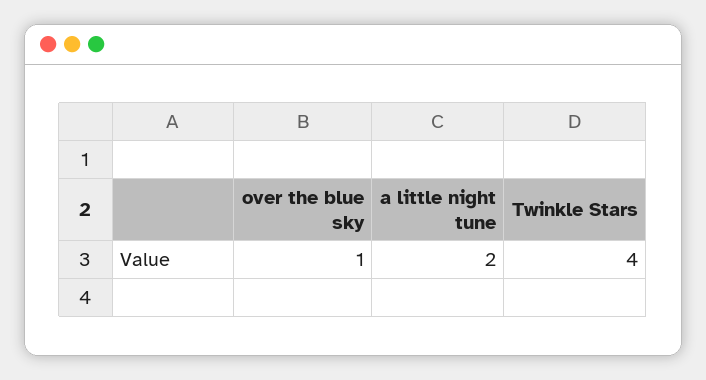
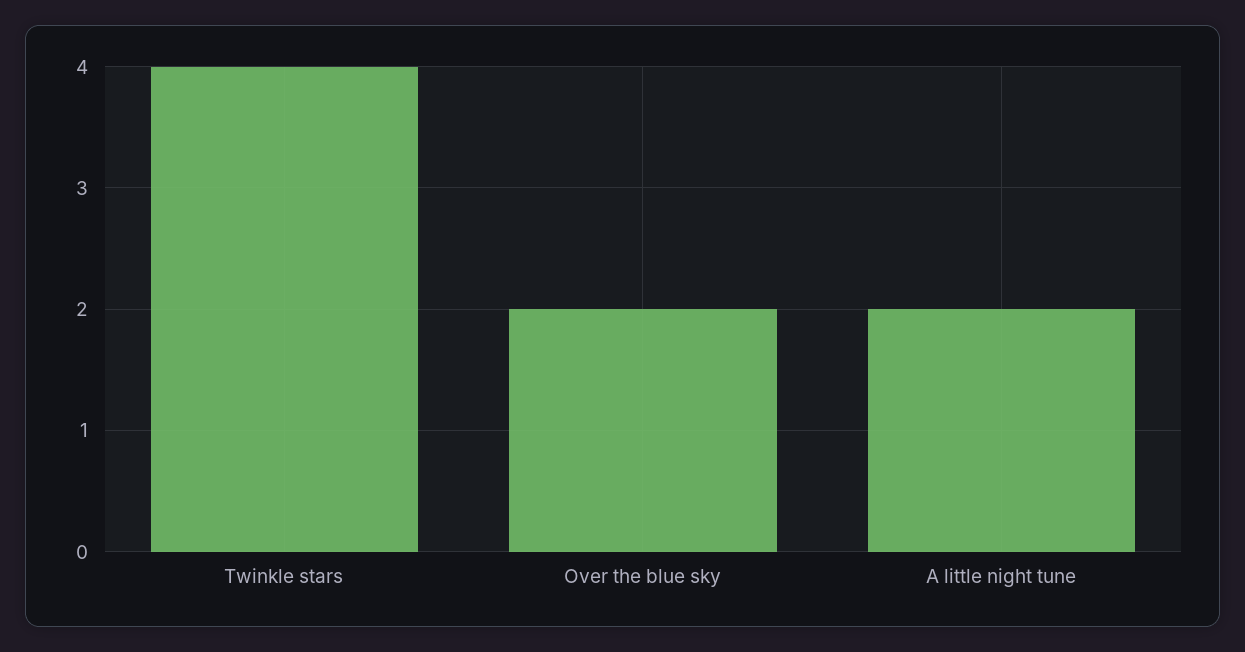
over the blue sky: 1 -> 2

